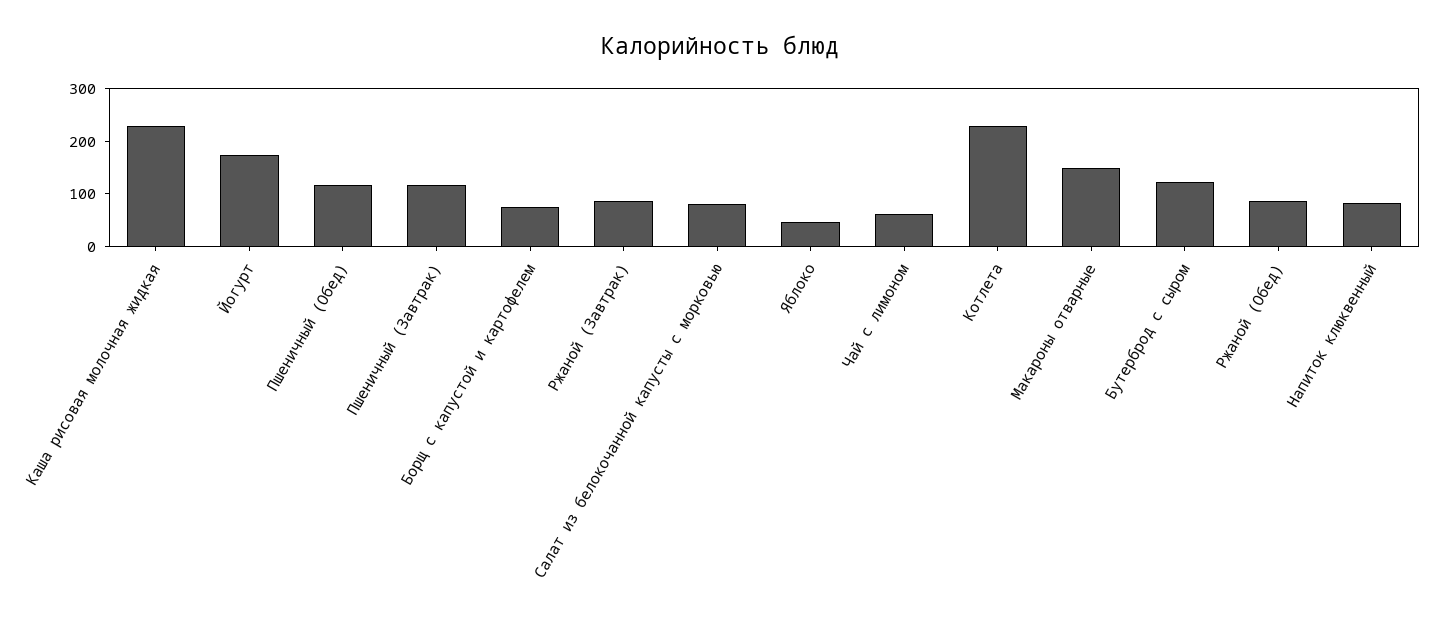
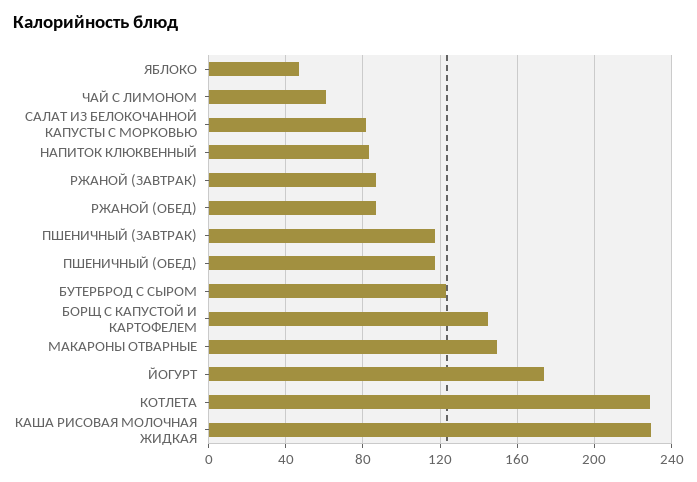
Борщ с капустой и картофелем: 80 -> 145

